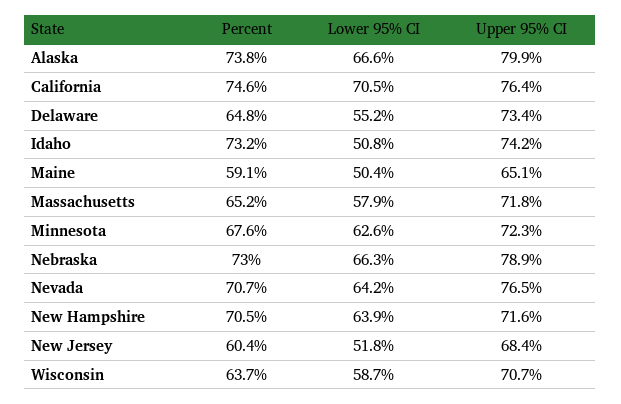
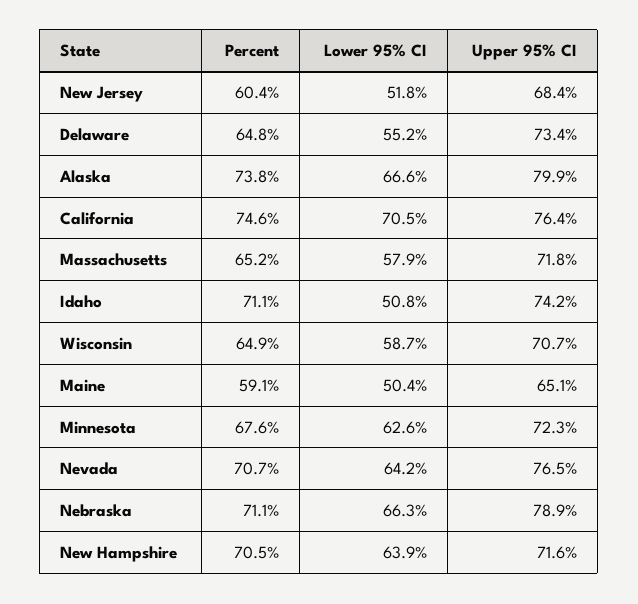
Percent, Idaho: 73.2 -> 71.1
Percent, Nebraska: 73 -> 71.1
Percent, Wisconsin: 63.7 -> 64.9

